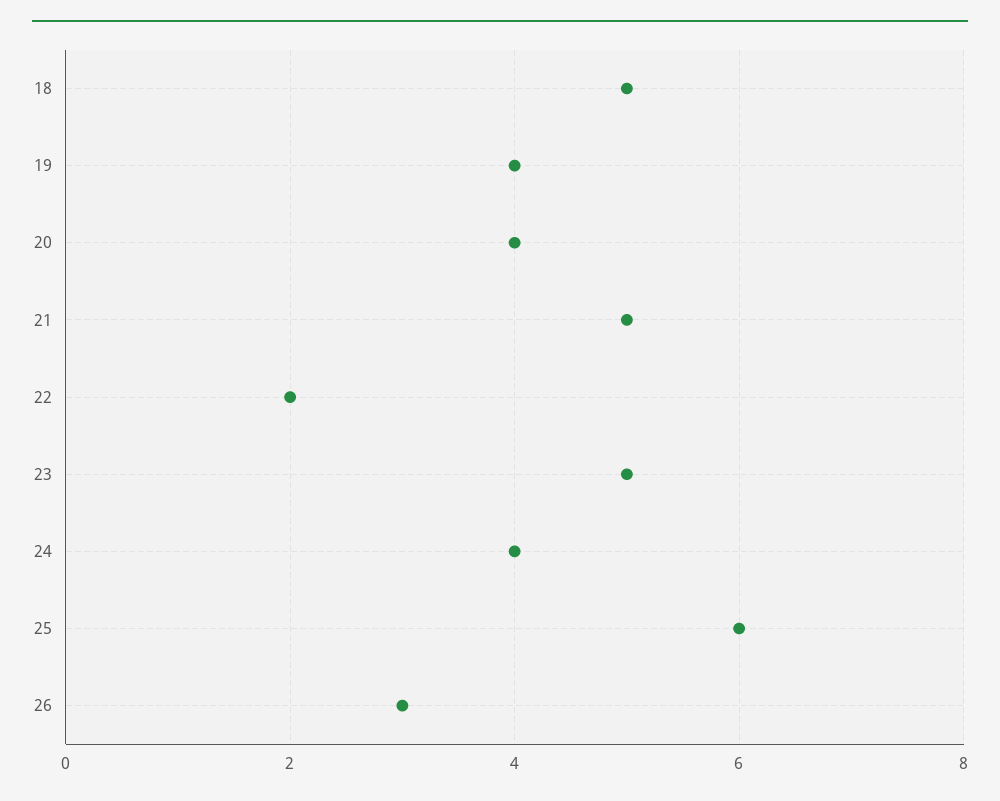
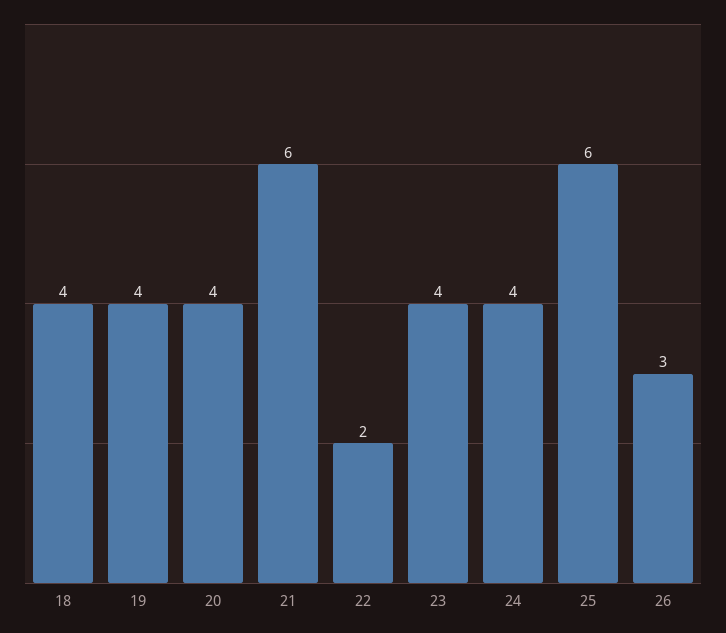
18: 5 -> 4
21: 5 -> 6
23: 5 -> 4

